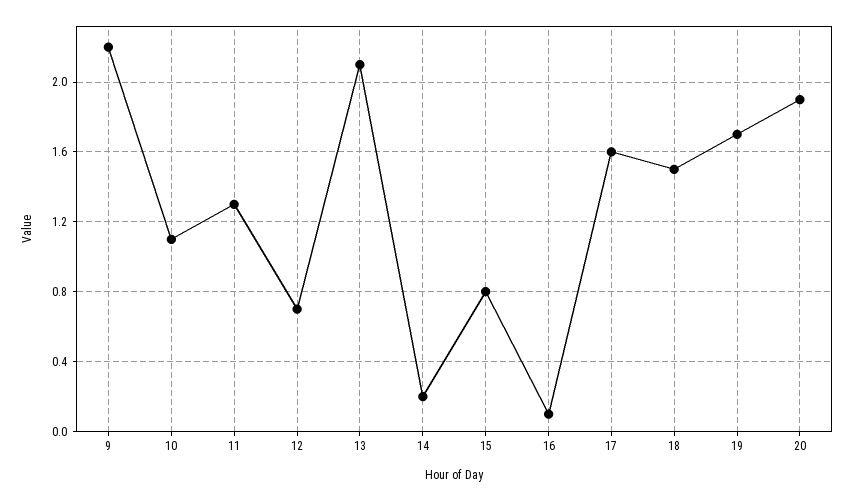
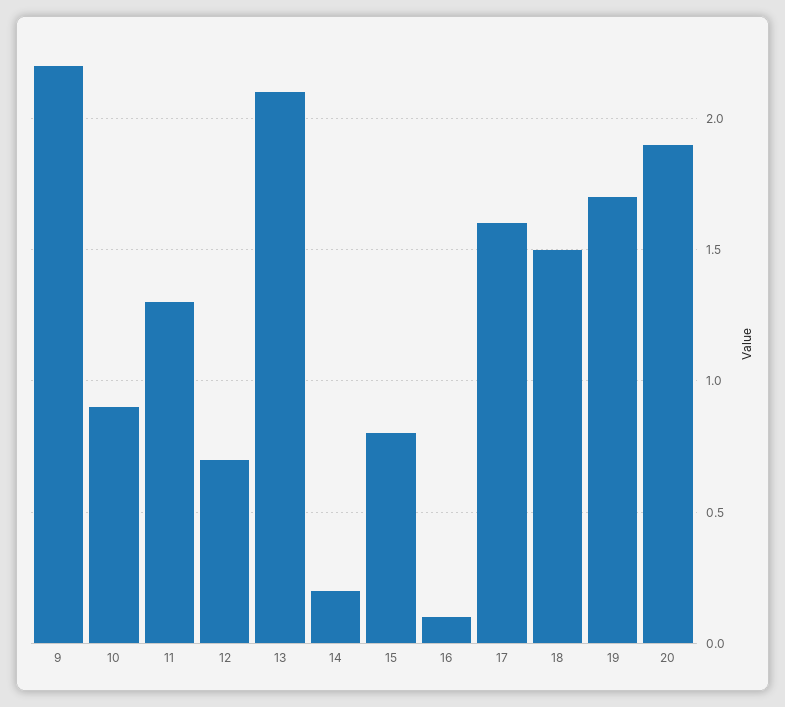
10: 1.1 -> 0.9

